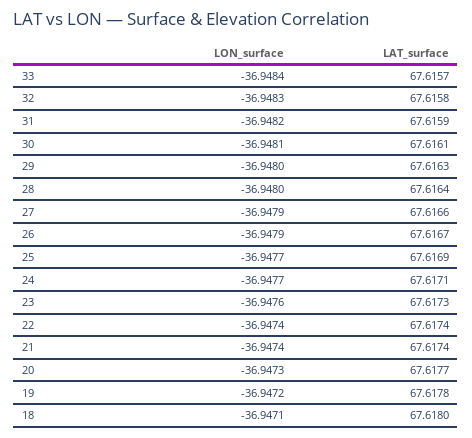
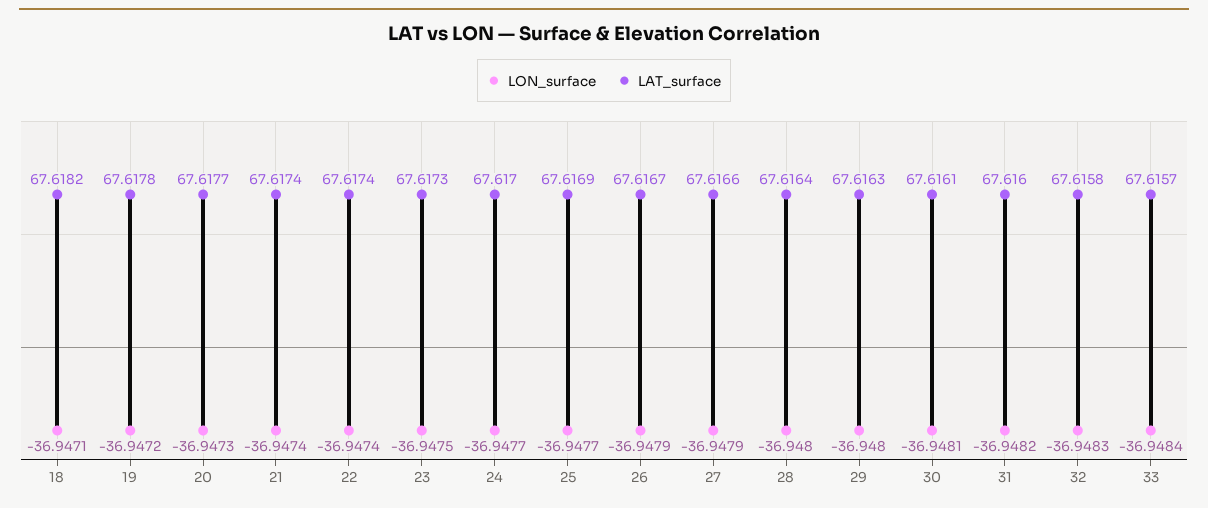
LAT_surface, 31: 67.6159 -> 67.616
LAT_surface, 24: 67.6171 -> 67.617
LON_surface, 23: -36.9476 -> -36.9475
LAT_surface, 18: 67.618 -> 67.6182

